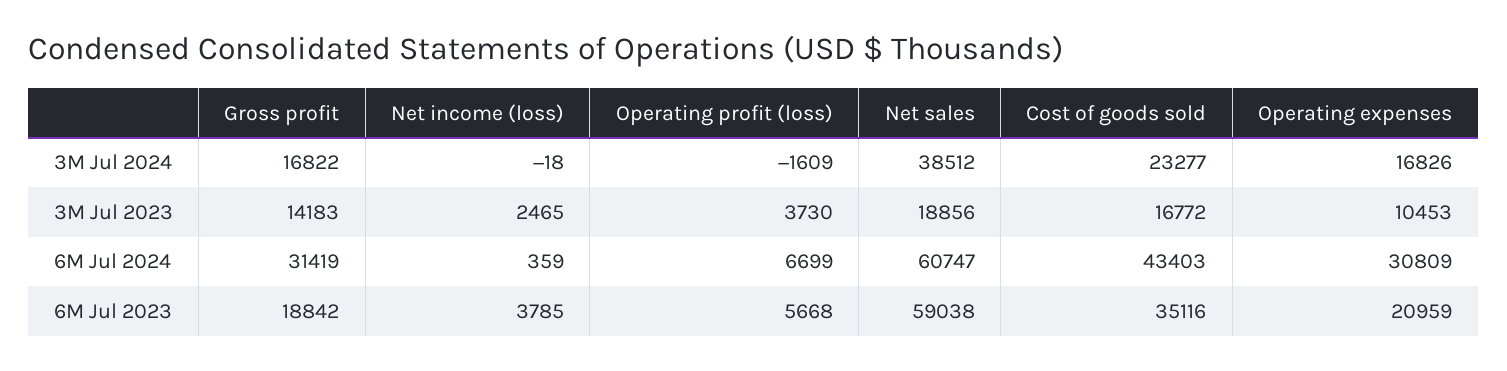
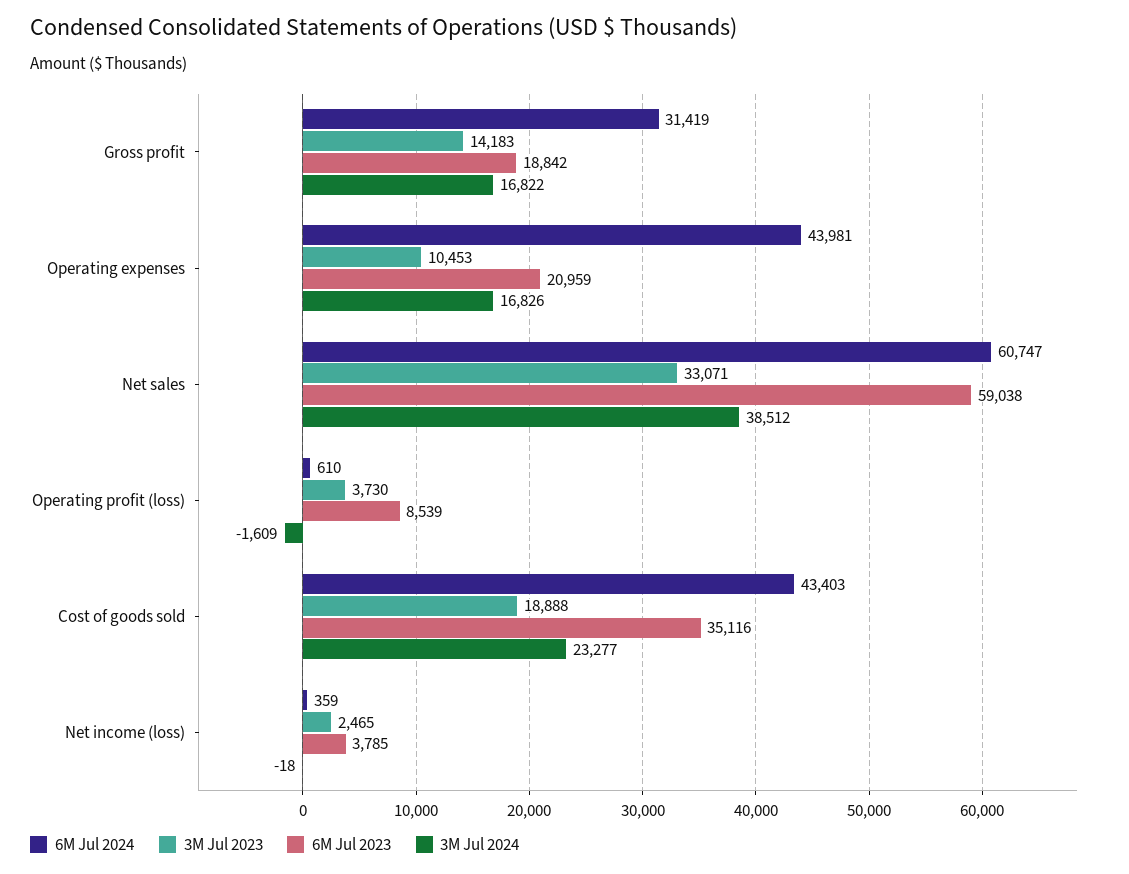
3M Jul 2023, Net sales: 18856 -> 33071
3M Jul 2023, Cost of goods sold: 16772 -> 18888
6M Jul 2024, Operating profit (loss): 6699 -> 610
6M Jul 2024, Operating expenses: 30809 -> 43981
6M Jul 2023, Operating profit (loss): 5668 -> 8539

